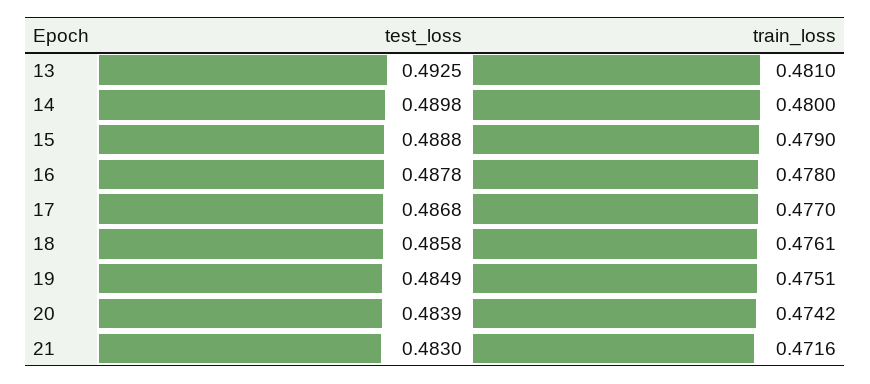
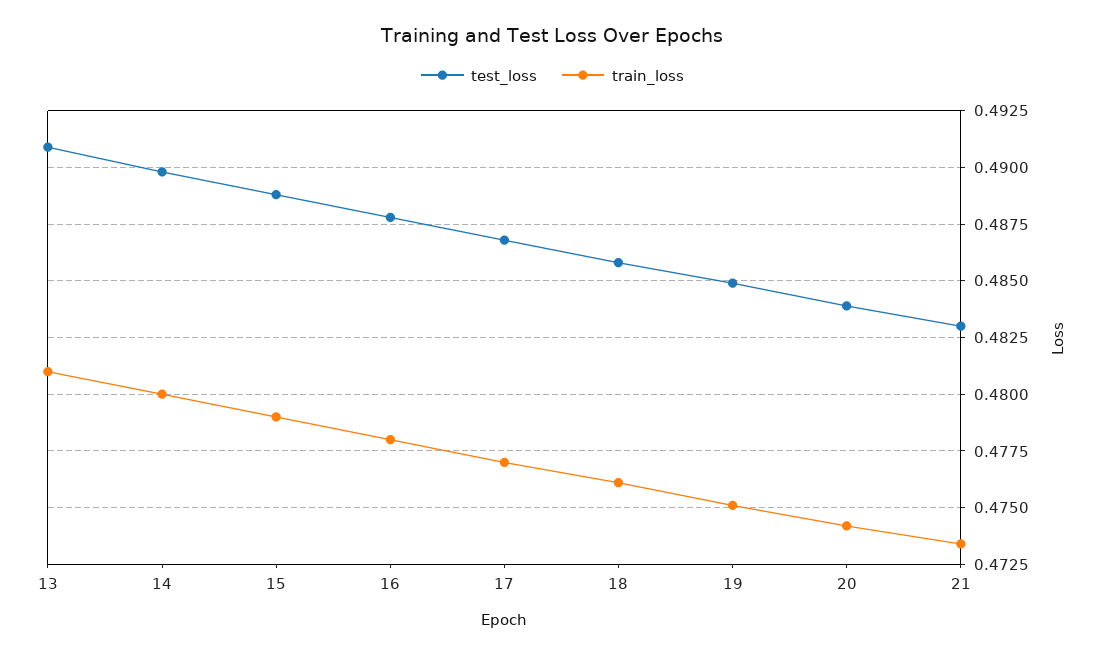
test_loss, 13: 0.4925 -> 0.491
train_loss, 21: 0.4716 -> 0.4735

